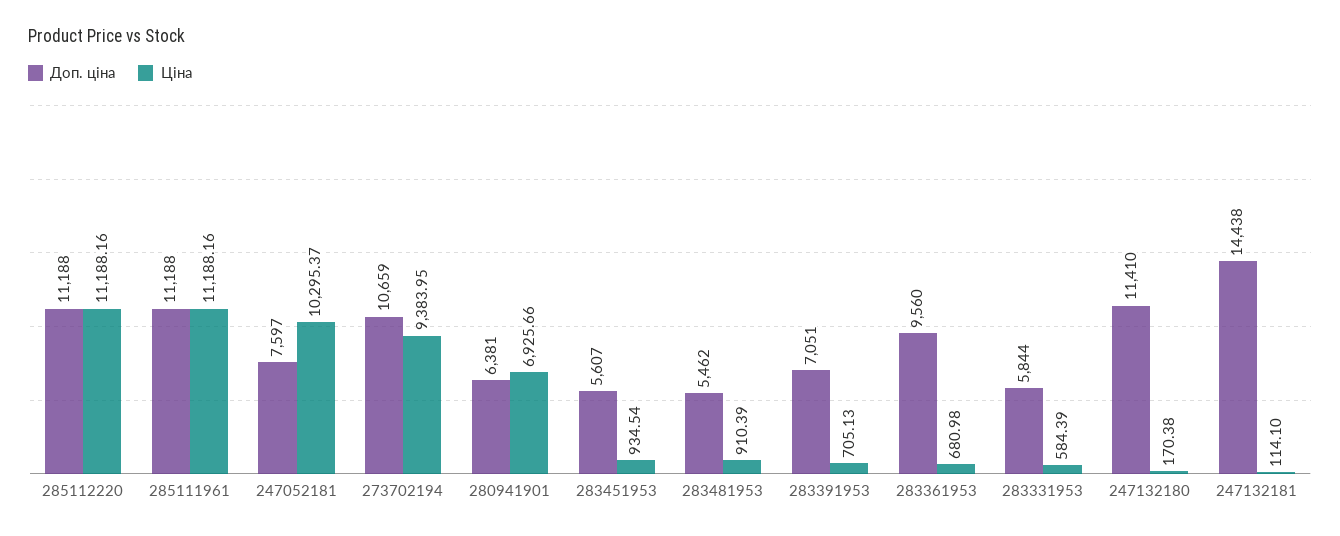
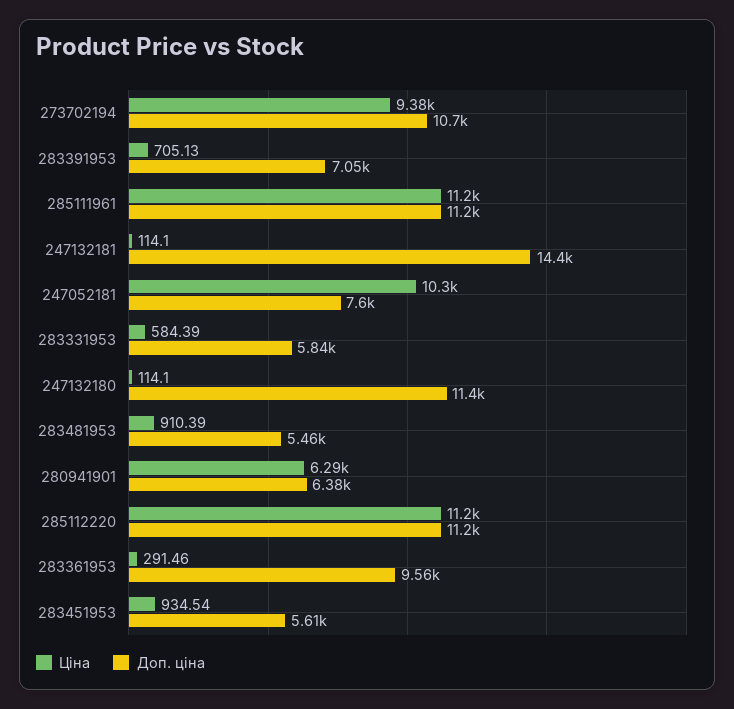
Ціна, 280941901: 6925.66 -> 6290
Ціна, 283361953: 680.98 -> 291.46
Ціна, 247132180: 170.38 -> 114.1

